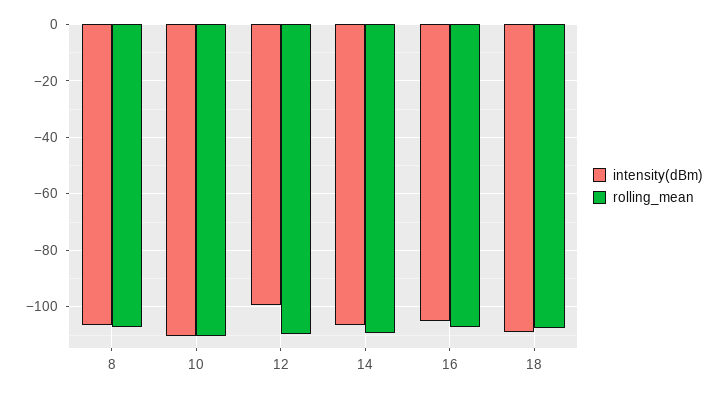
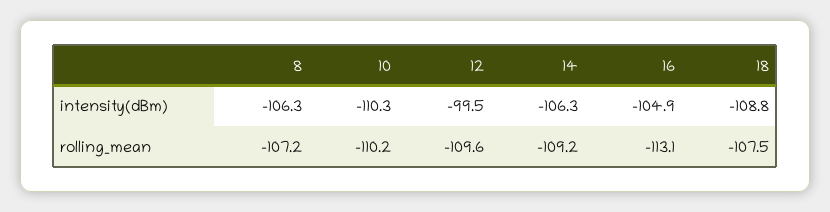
rolling_mean, 16: -107.5 -> -113.1

